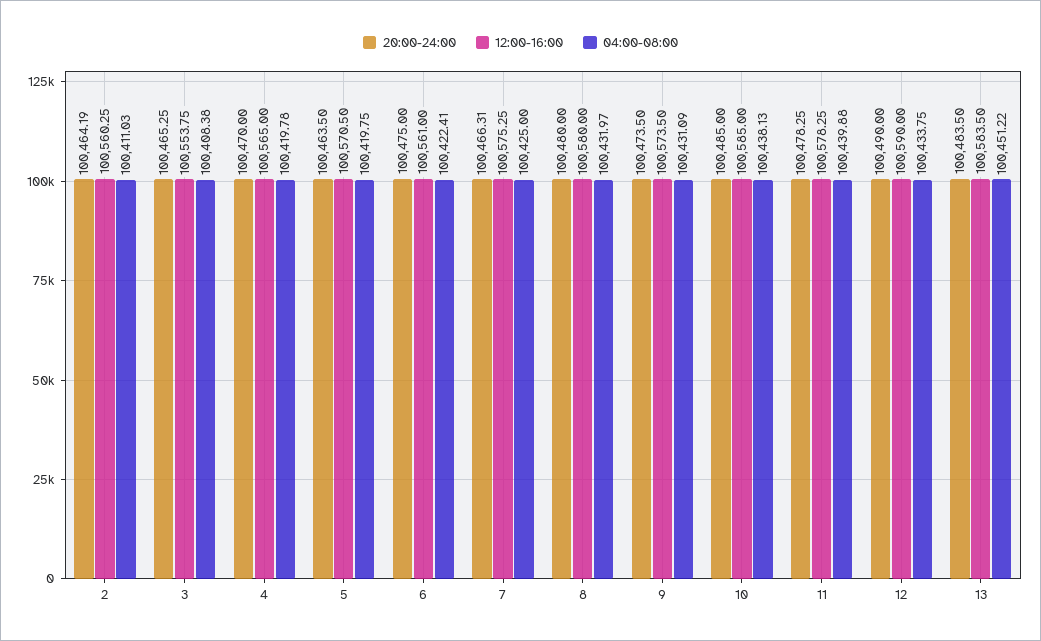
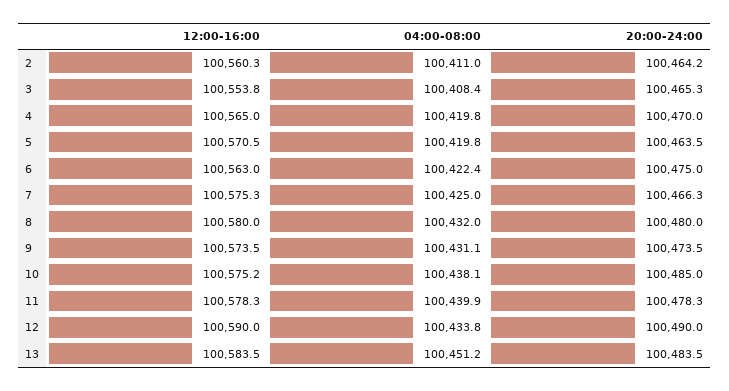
12:00-16:00, 6: 100561 -> 100563
12:00-16:00, 10: 100585 -> 100575.2

